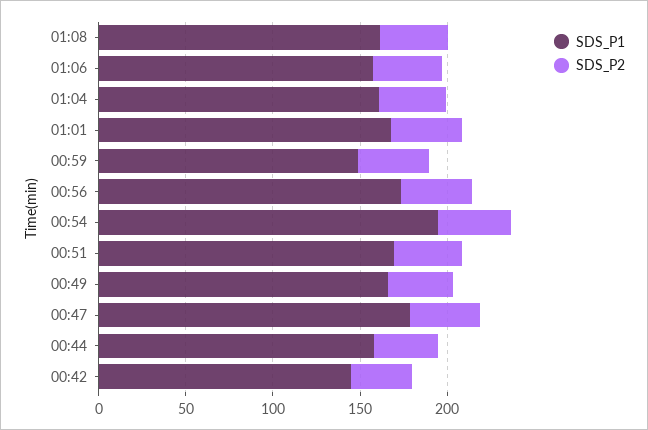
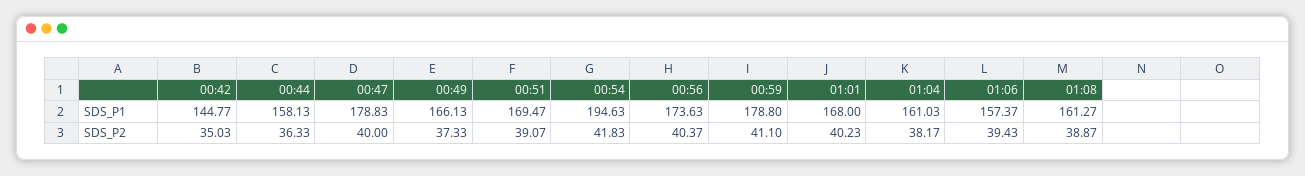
SDS_P1, 00:59: 150 -> 178.8

